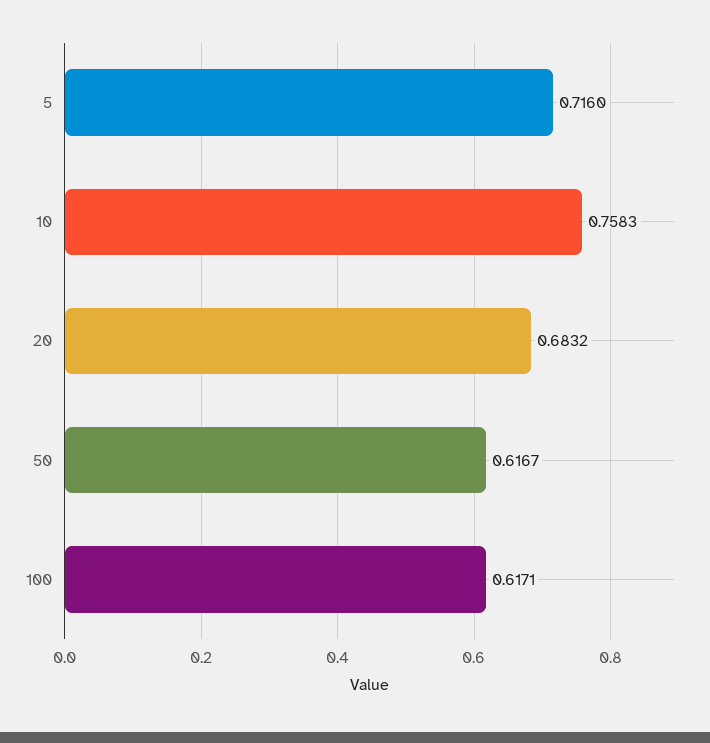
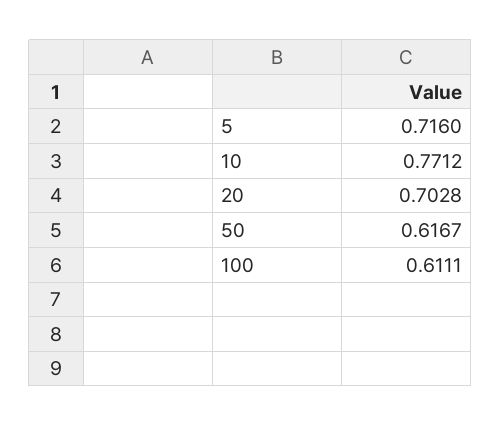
10: 0.7583 -> 0.7712
20: 0.6832 -> 0.7028
100: 0.6171 -> 0.6111

